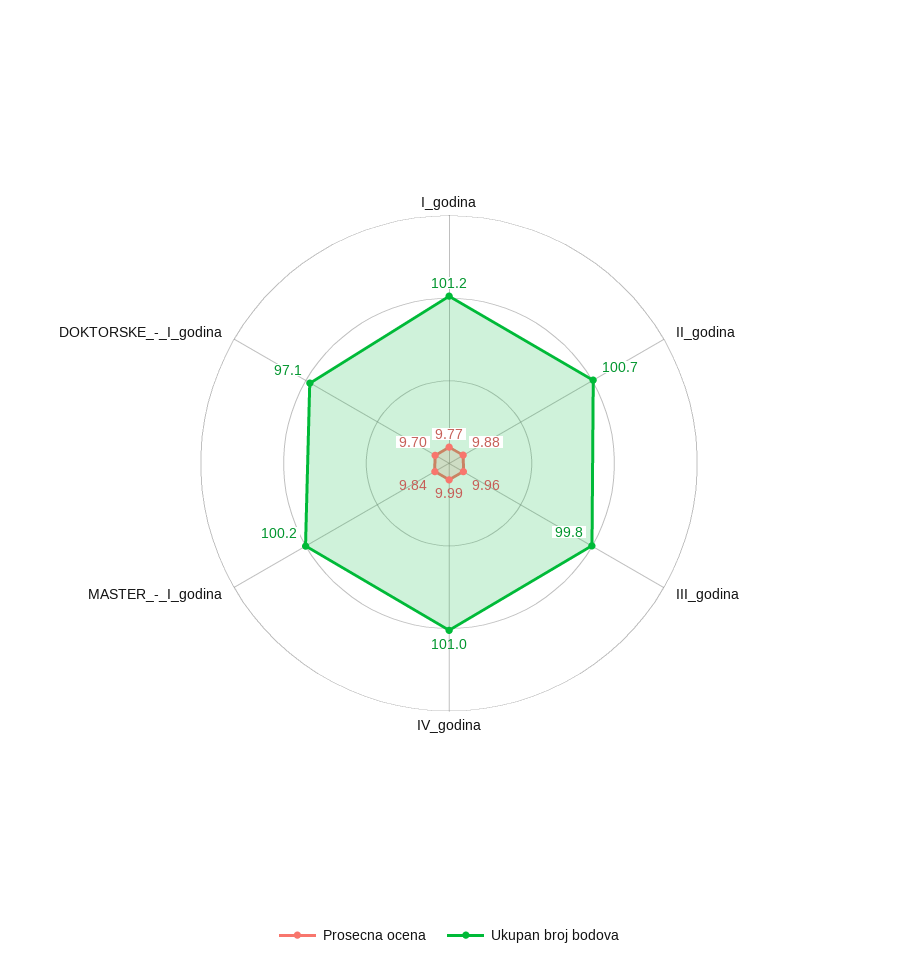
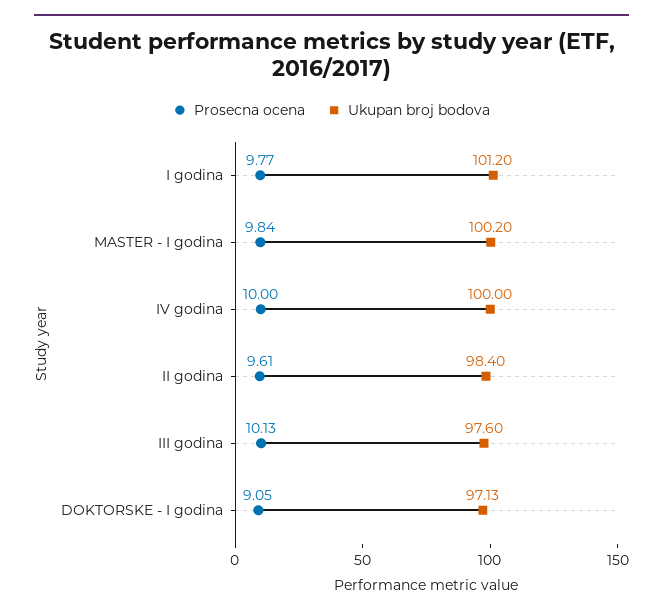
Prosecna ocena, II_godina: 9.88 -> 9.61
Ukupan broj bodova, II_godina: 100.7 -> 98.4
Prosecna ocena, III_godina: 9.96 -> 10.13
Ukupan broj bodova, III_godina: 99.8 -> 97.6
Prosecna ocena, IV_godina: 9.99 -> 10
Ukupan broj bodova, IV_godina: 101 -> 100
Prosecna ocena, DOKTORSKE_-_I_godina: 9.7 -> 9.05

